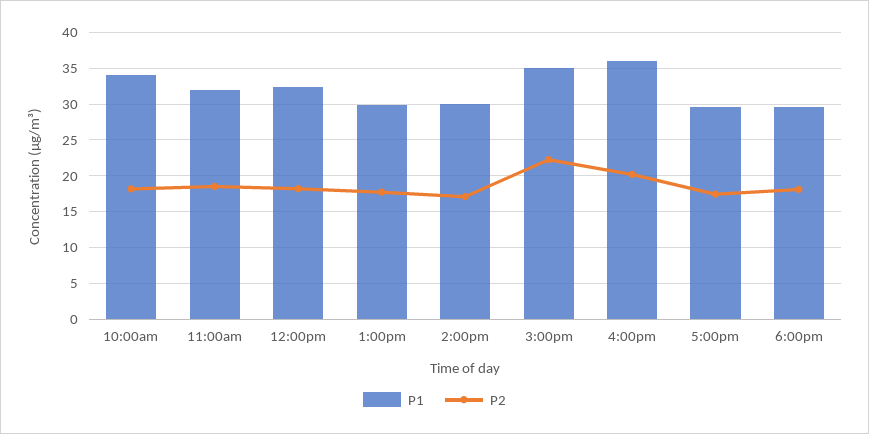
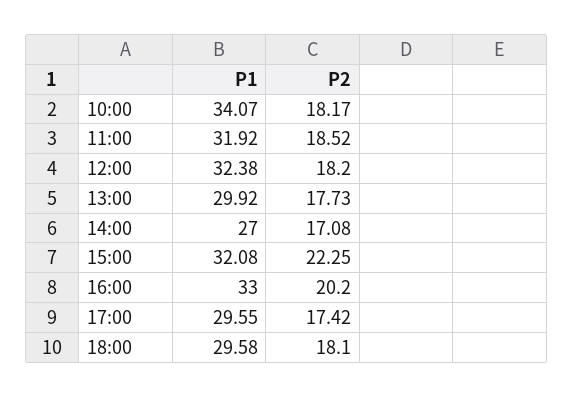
P1, 2:00pm: 30 -> 27
P1, 3:00pm: 35 -> 32.08
P1, 4:00pm: 36 -> 33

